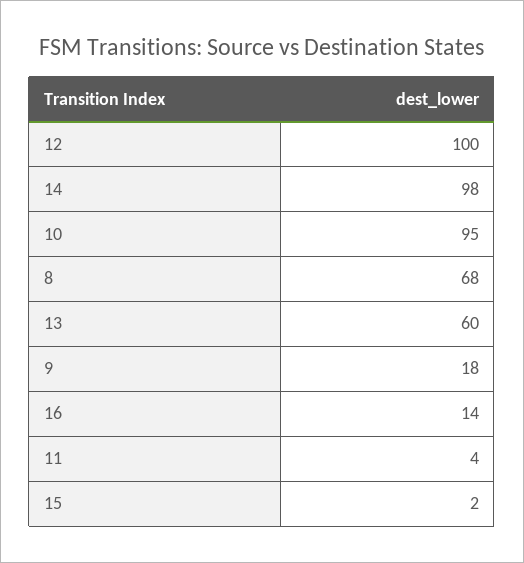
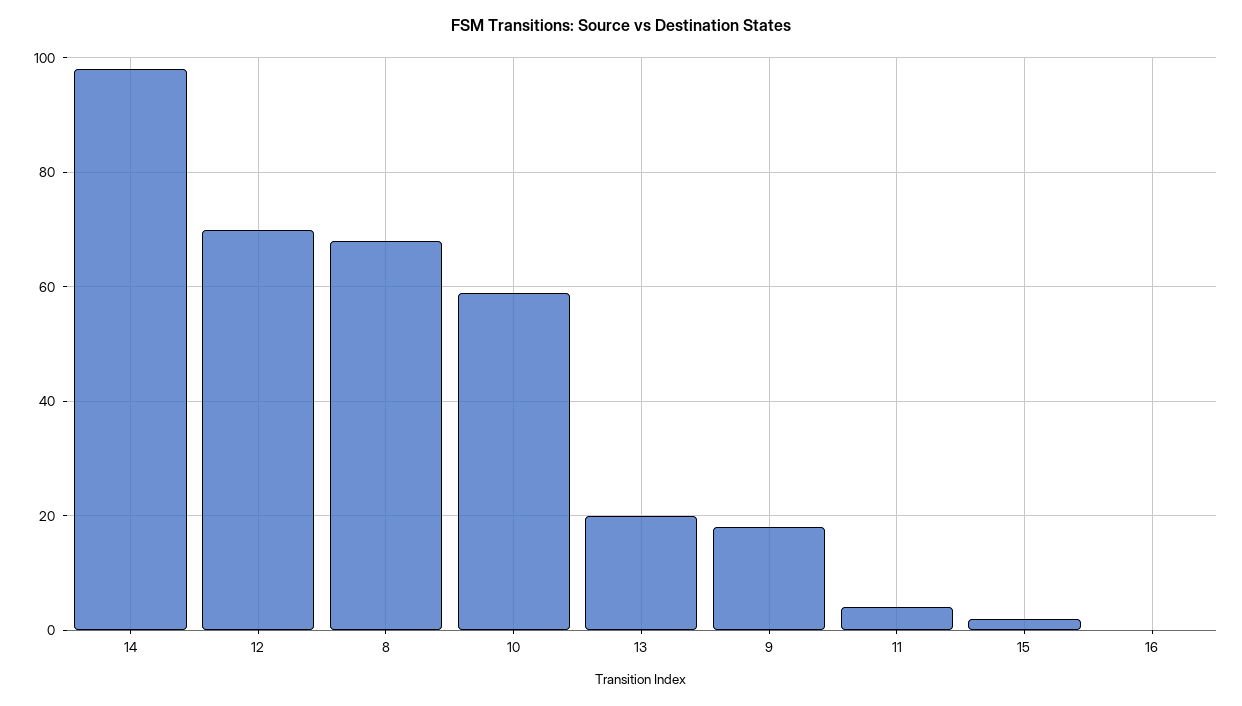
12: 100 -> 70
10: 95 -> 60
13: 60 -> 20
16: 14 -> 0

